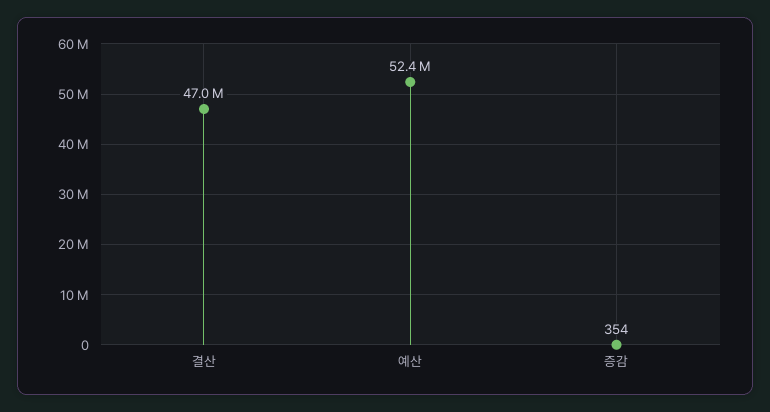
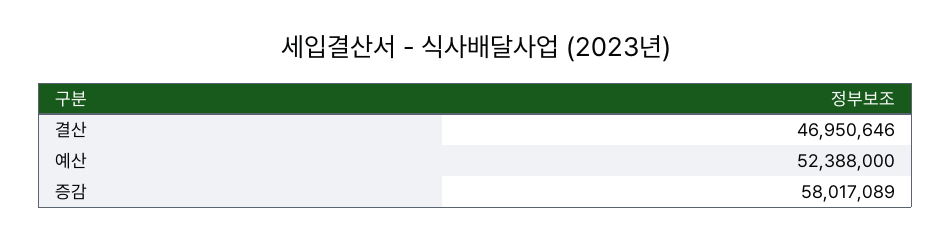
증감: 354 -> 58017089

